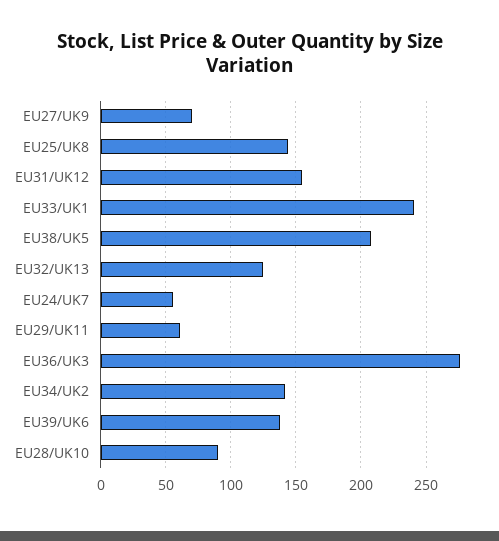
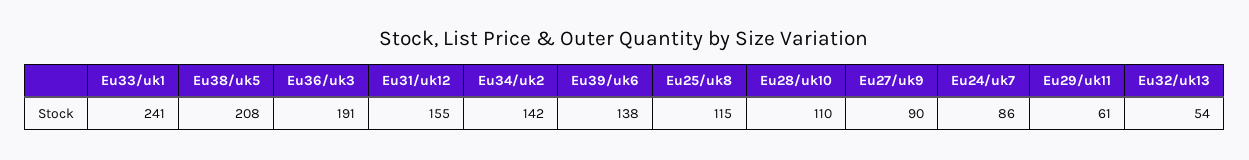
EU27/UK9: 70 -> 90
EU25/UK8: 145 -> 115
EU32/UK13: 125 -> 54
EU24/UK7: 55 -> 86
EU36/UK3: 275 -> 191
EU28/UK10: 90 -> 110

